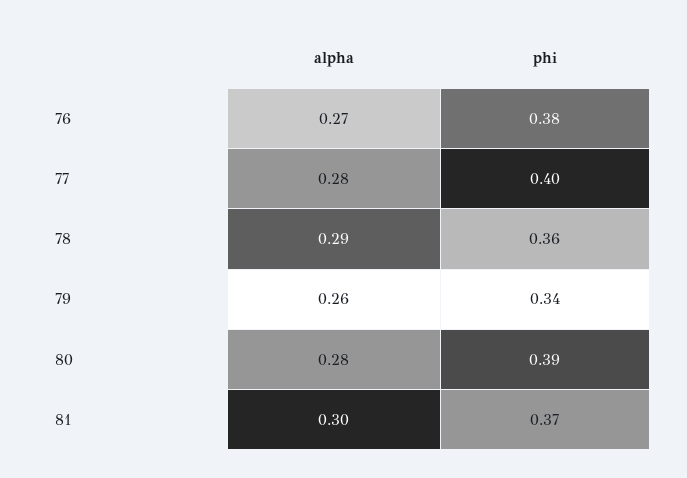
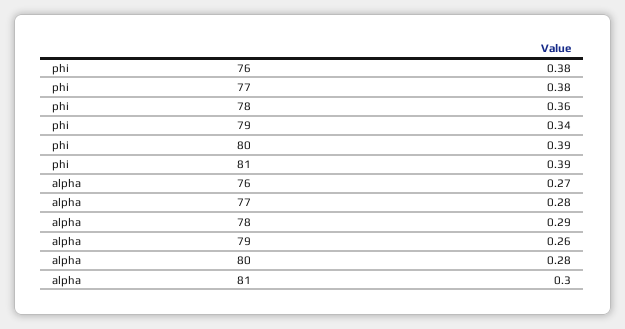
phi, 77: 0.4 -> 0.38
phi, 81: 0.37 -> 0.39

